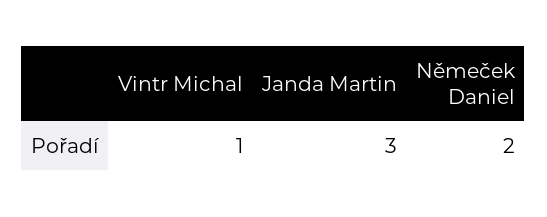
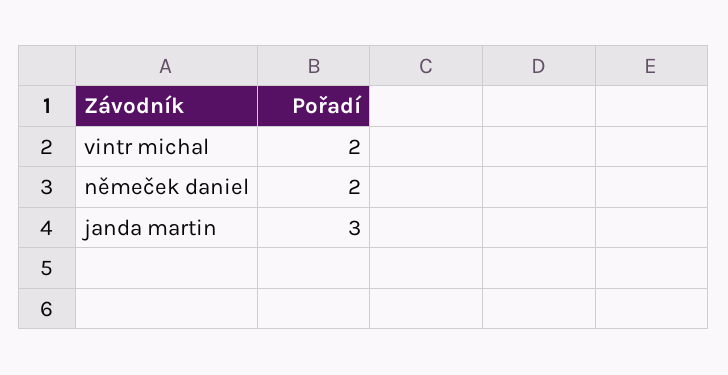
Vintr Michal: 1 -> 2

